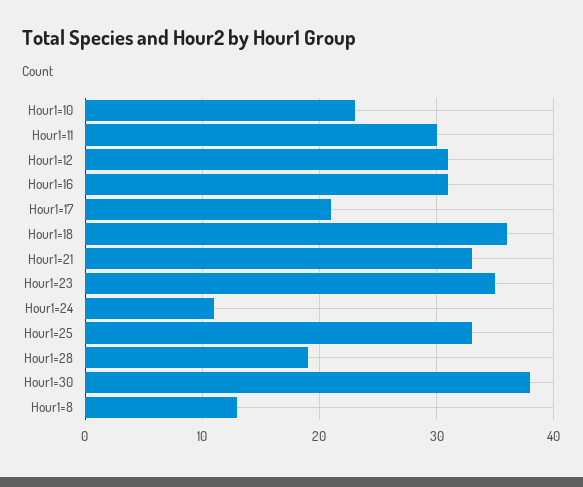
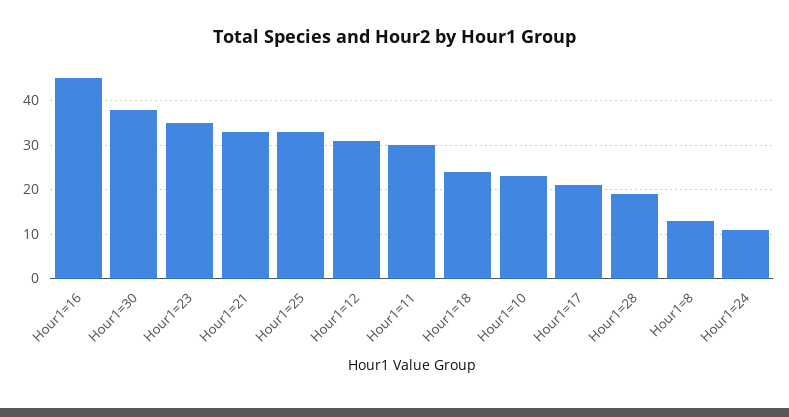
Hour1=16: 31 -> 45
Hour1=18: 36 -> 25

